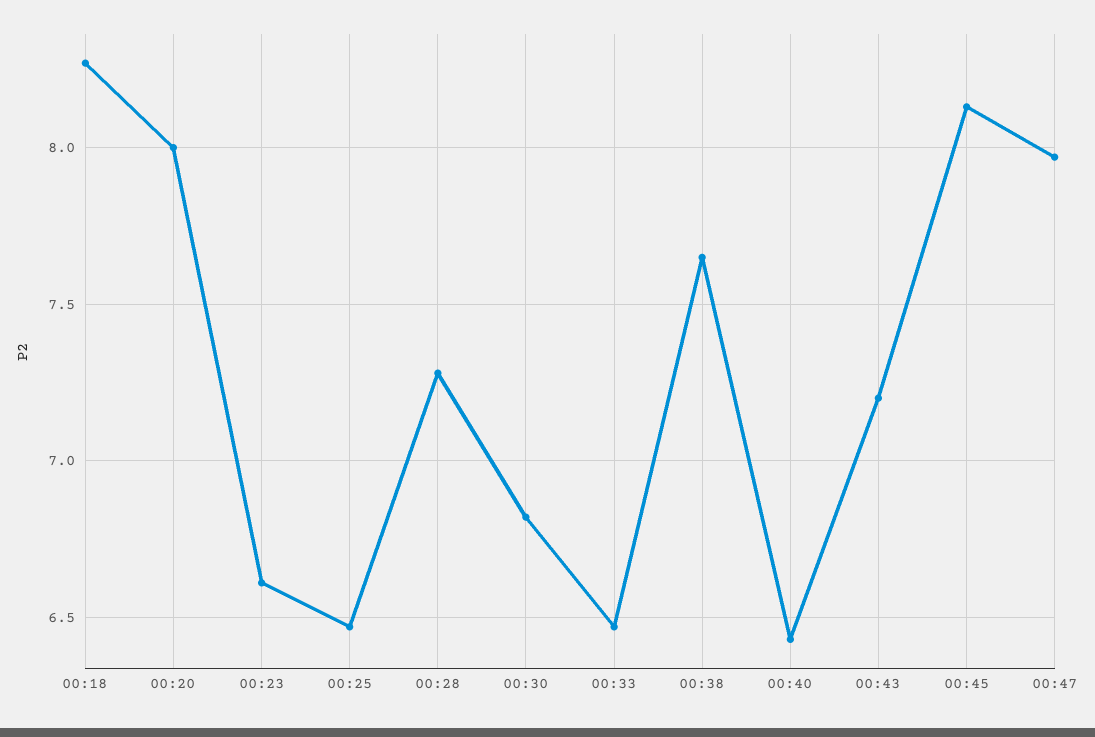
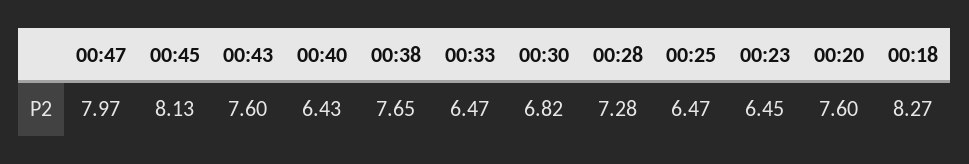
00:20: 8 -> 7.6
00:23: 6.6 -> 6.45
00:43: 7.2 -> 7.6

